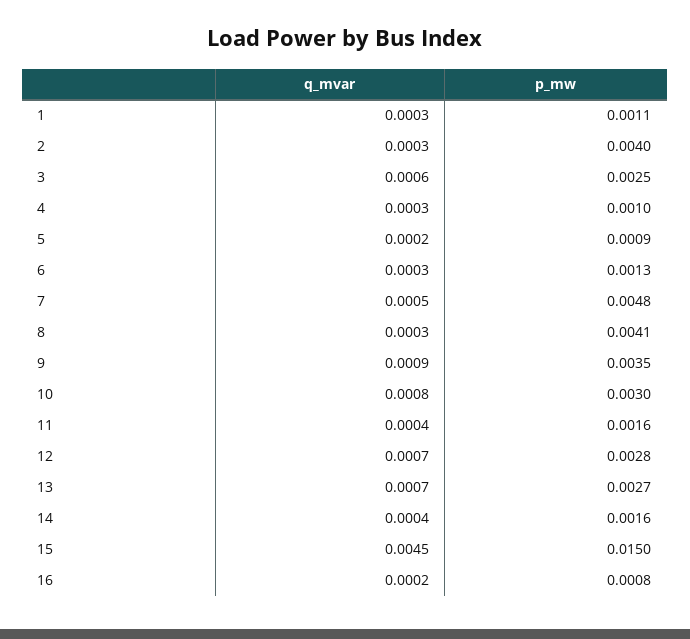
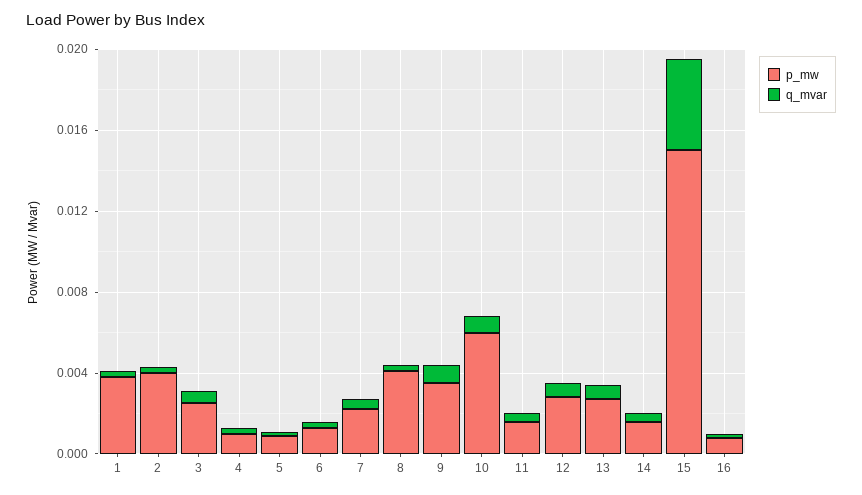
p_mw, 1: 0.0011 -> 0.004
p_mw, 7: 0.0048 -> 0.002
p_mw, 10: 0.003 -> 0.006

